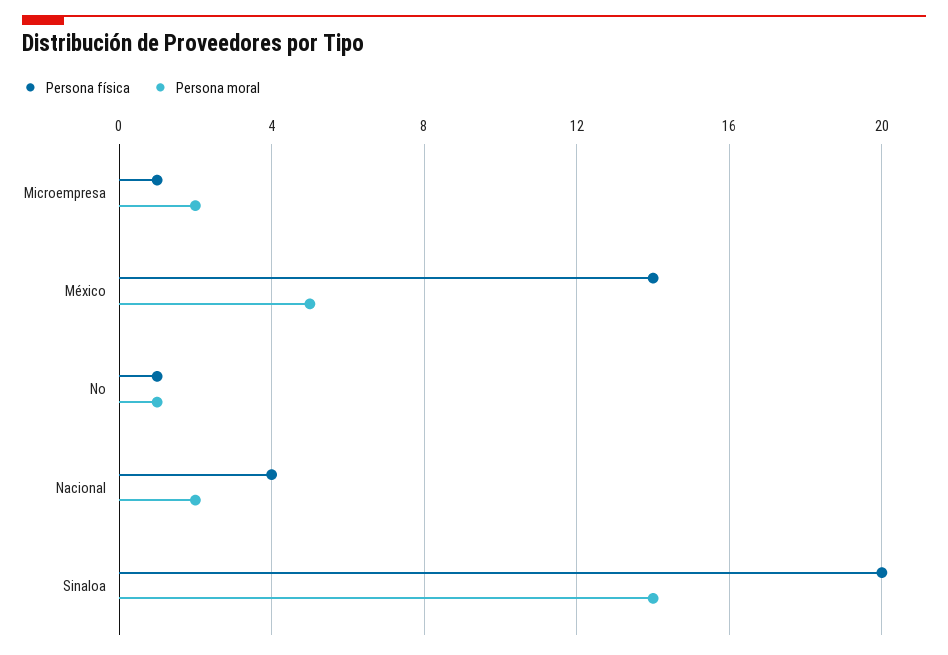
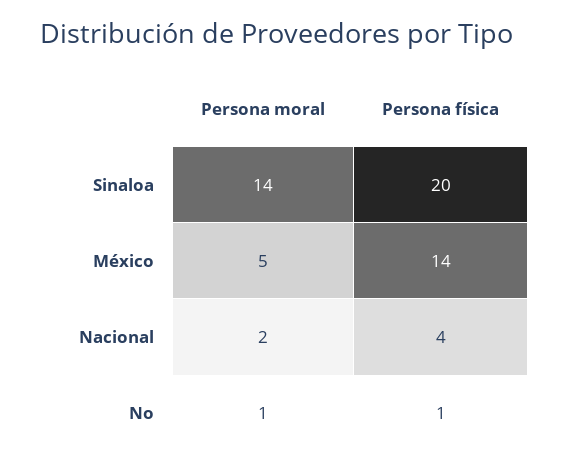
Persona física, Microempresa: 1 -> none
Persona moral, Microempresa: 2 -> none

